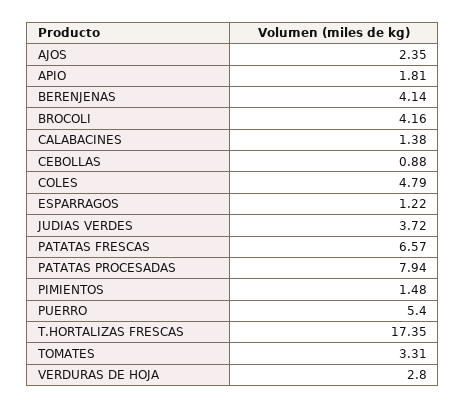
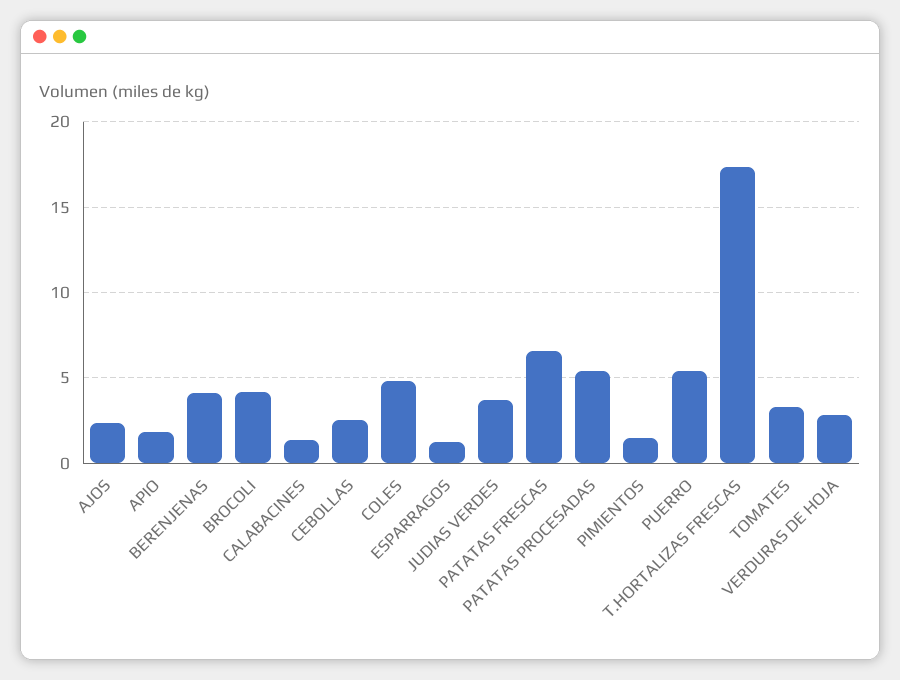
CEBOLLAS: 0.88 -> 2.5
PATATAS PROCESADAS: 7.94 -> 5.5

